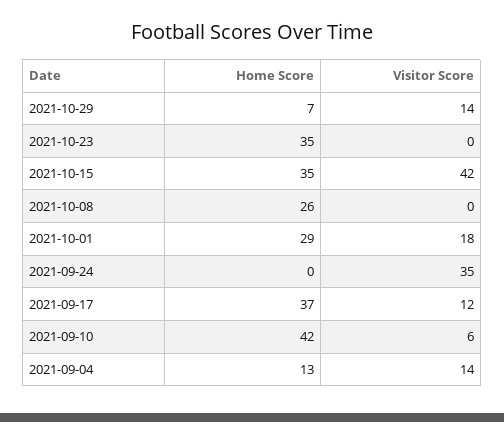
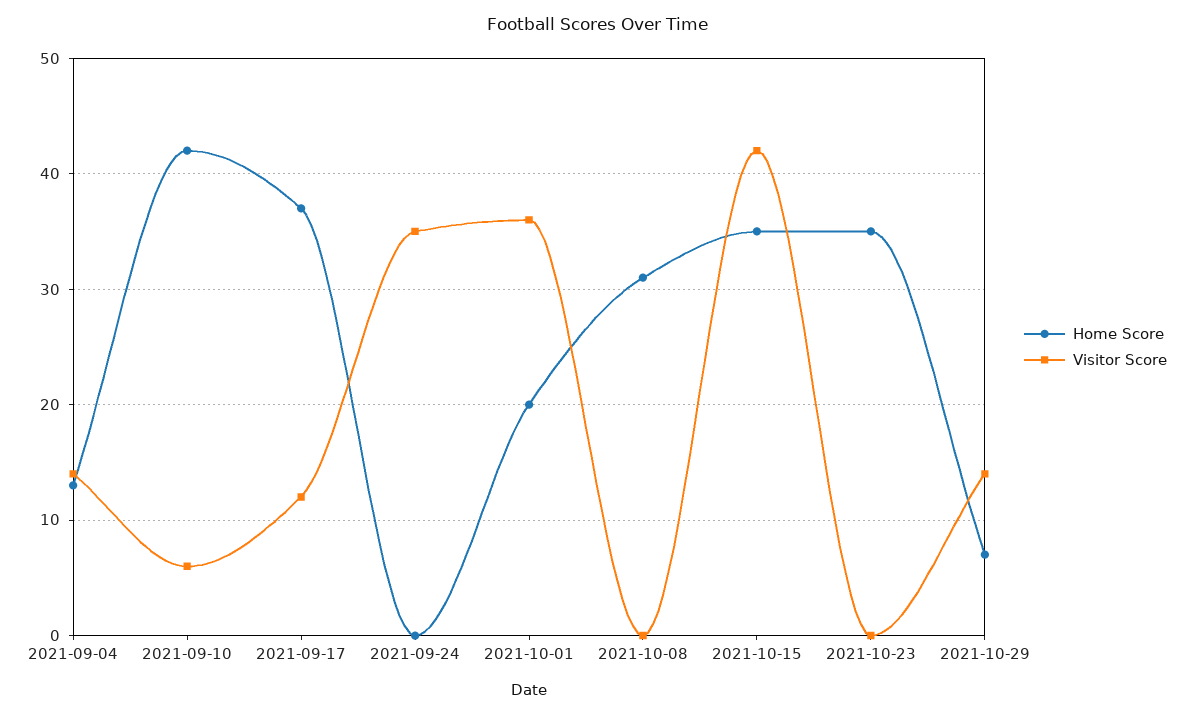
Home Score, 2021-10-08: 26 -> 31
Home Score, 2021-10-01: 29 -> 20
Visitor Score, 2021-10-01: 18 -> 36

